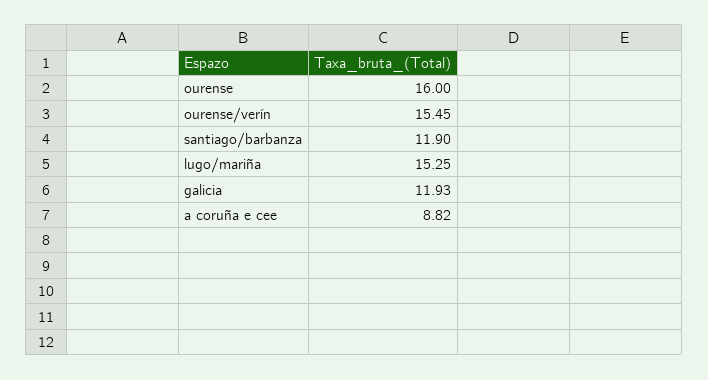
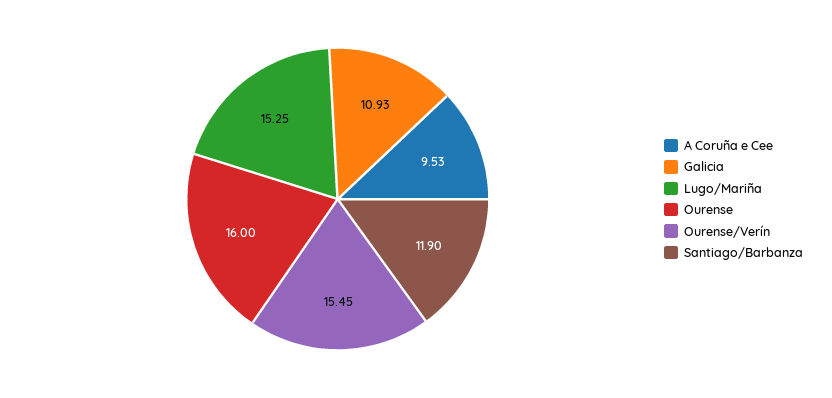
galicia: 11.93 -> 10.93
a coruña e cee: 8.82 -> 9.53

